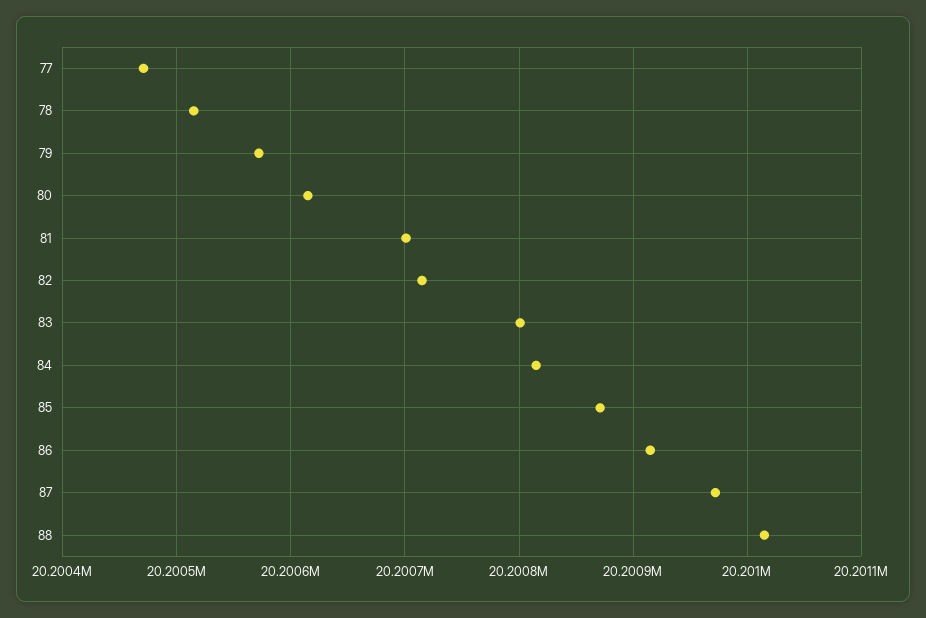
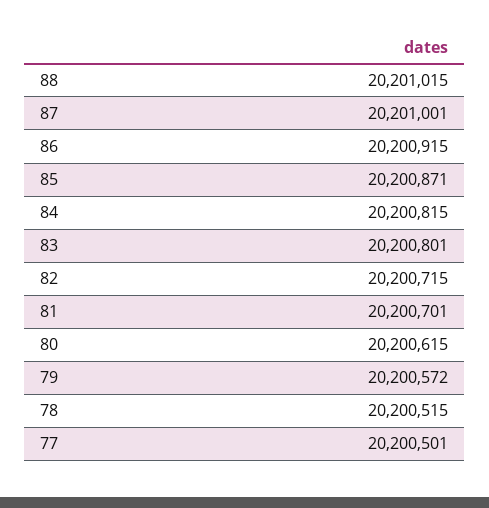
77: 20200470 -> 20200501
87: 20200970 -> 20201001

